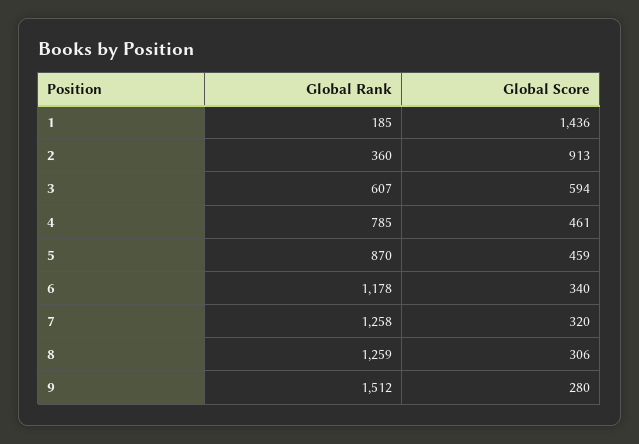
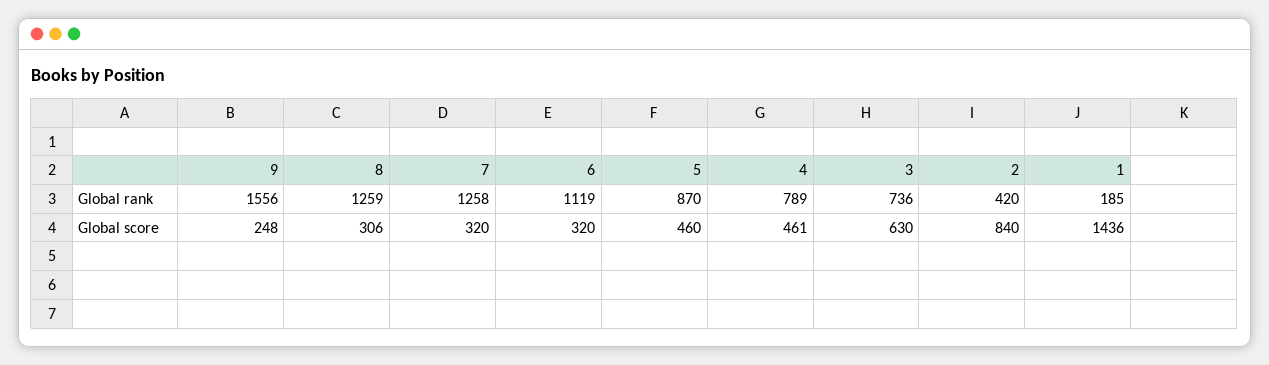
Global Rank, 2: 360 -> 420
Global Score, 2: 913 -> 840
Global Rank, 3: 607 -> 736
Global Score, 3: 594 -> 630
Global Rank, 4: 785 -> 789
Global Score, 5: 459 -> 460
Global Rank, 6: 1178 -> 1119
Global Score, 6: 340 -> 320
Global Rank, 9: 1512 -> 1556
Global Score, 9: 280 -> 248

